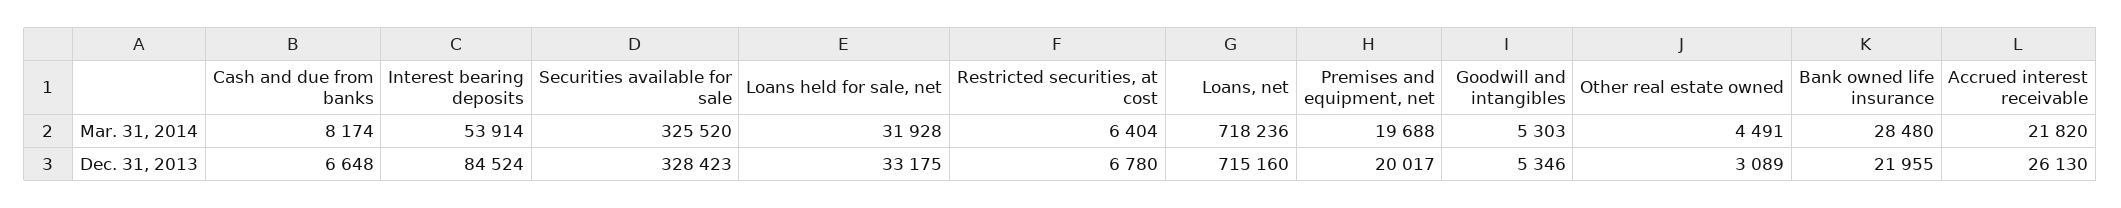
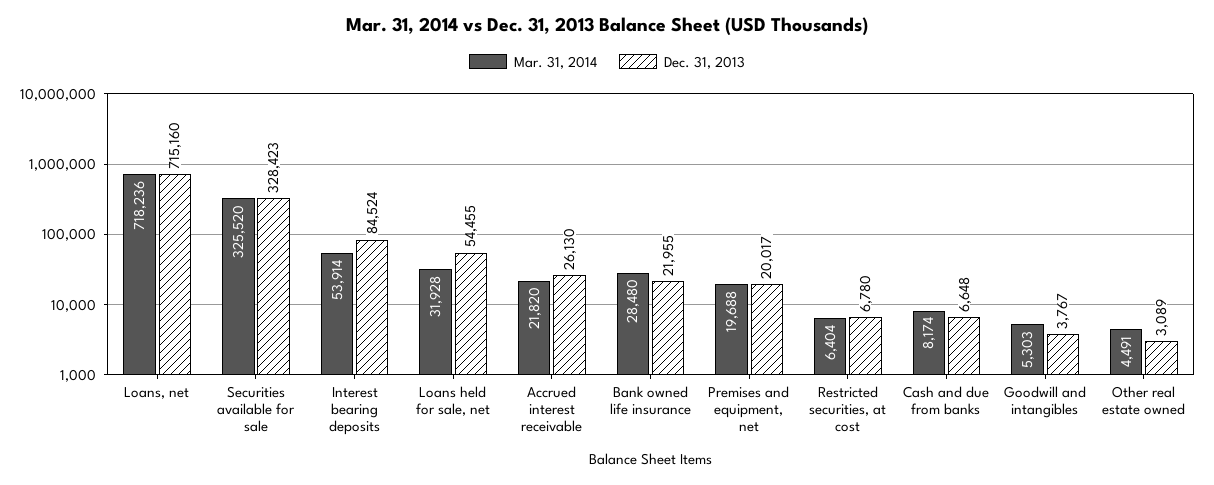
Dec. 31, 2013, Loans held for sale, net: 33175 -> 54455
Dec. 31, 2013, Goodwill and intangibles: 5346 -> 3767

